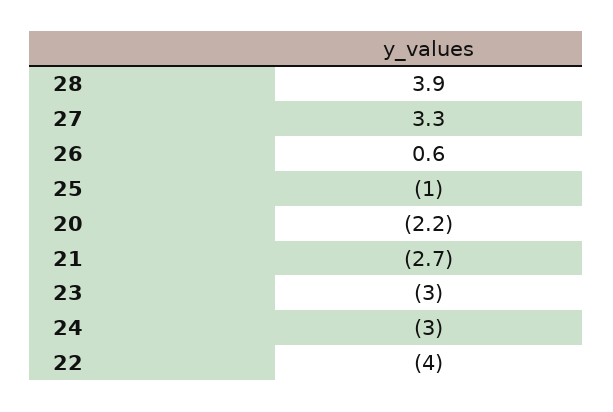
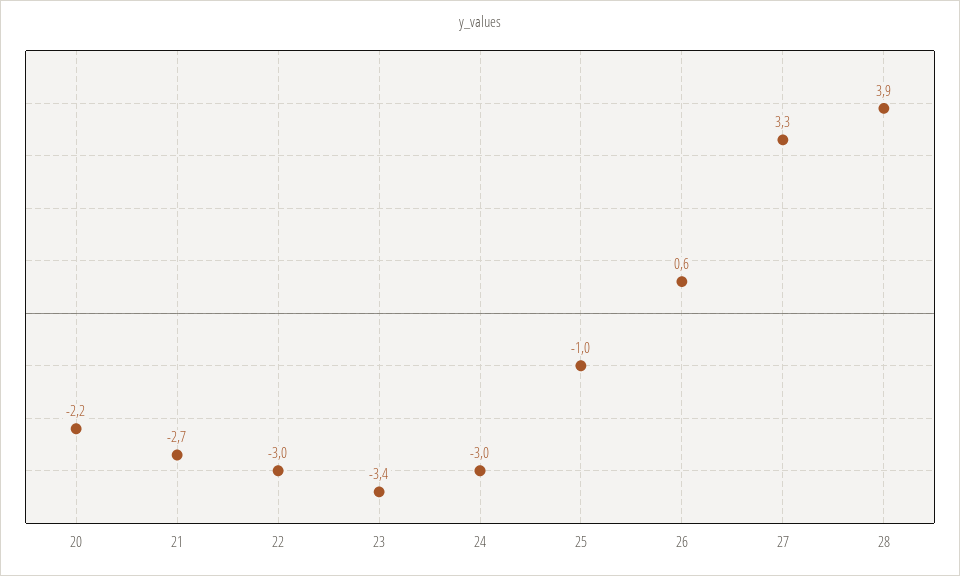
23: -3 -> -3.4
22: -4 -> -3

